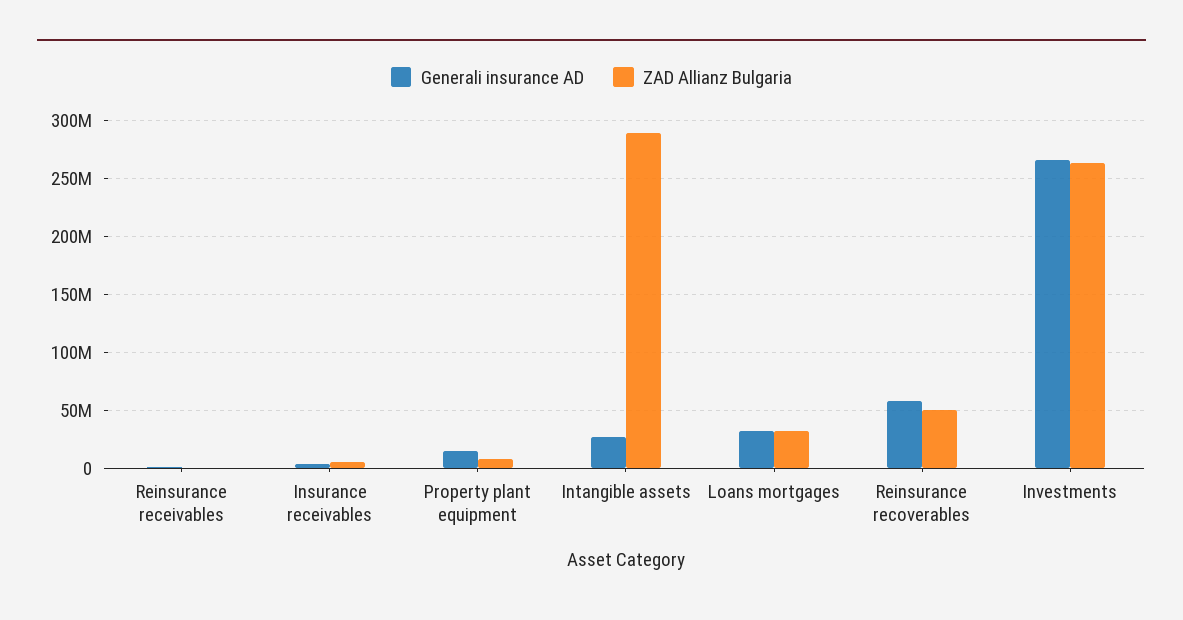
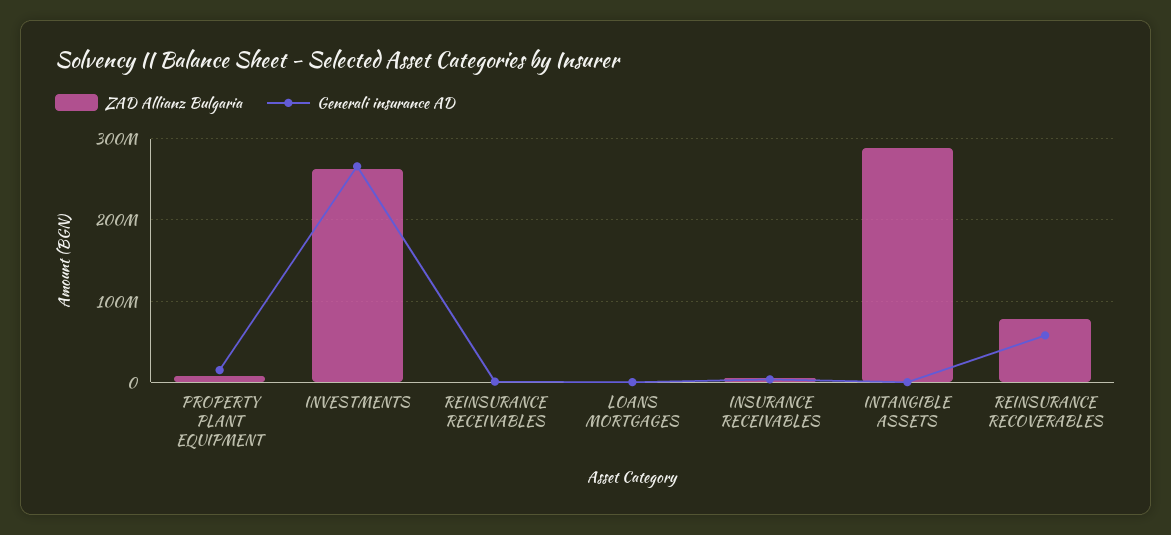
Generali insurance AD, Intangible assets: 30000000 -> 0
Generali insurance AD, Loans mortgages: 30000000 -> 0
ZAD Allianz Bulgaria, Loans mortgages: 30000000 -> 0
ZAD Allianz Bulgaria, Reinsurance recoverables: 50000000 -> 80000000

